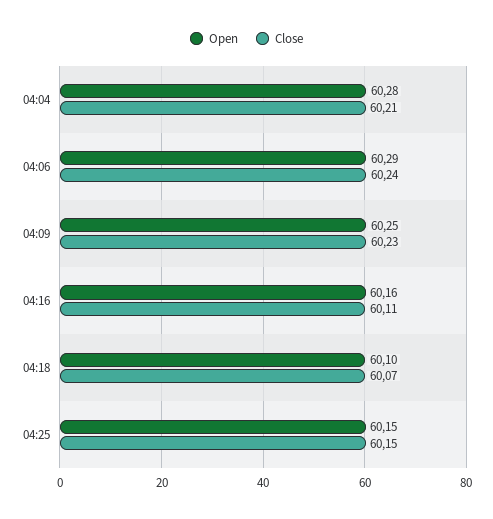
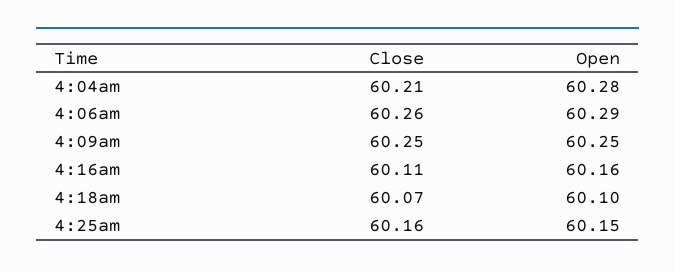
Close, 04:06: 60.24 -> 60.26
Close, 04:09: 60.23 -> 60.25
Close, 04:25: 60.15 -> 60.16

